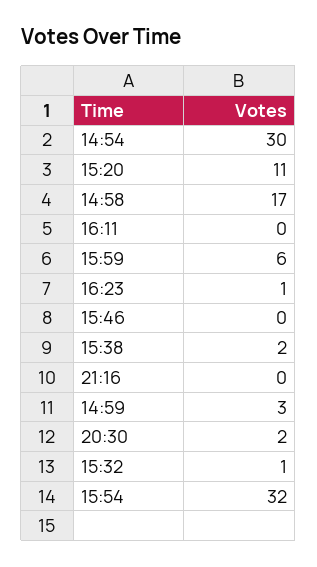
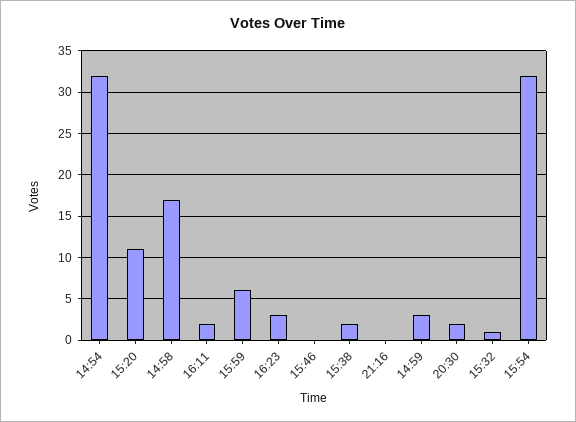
14:54: 30 -> 32
16:11: 0 -> 2
16:23: 1 -> 3

